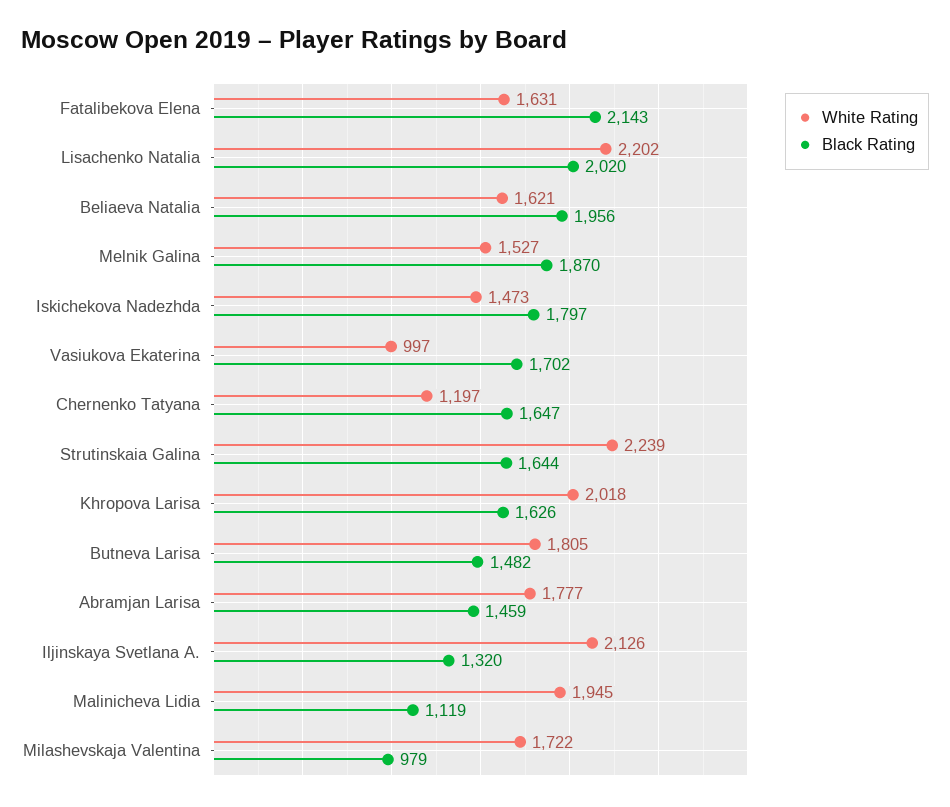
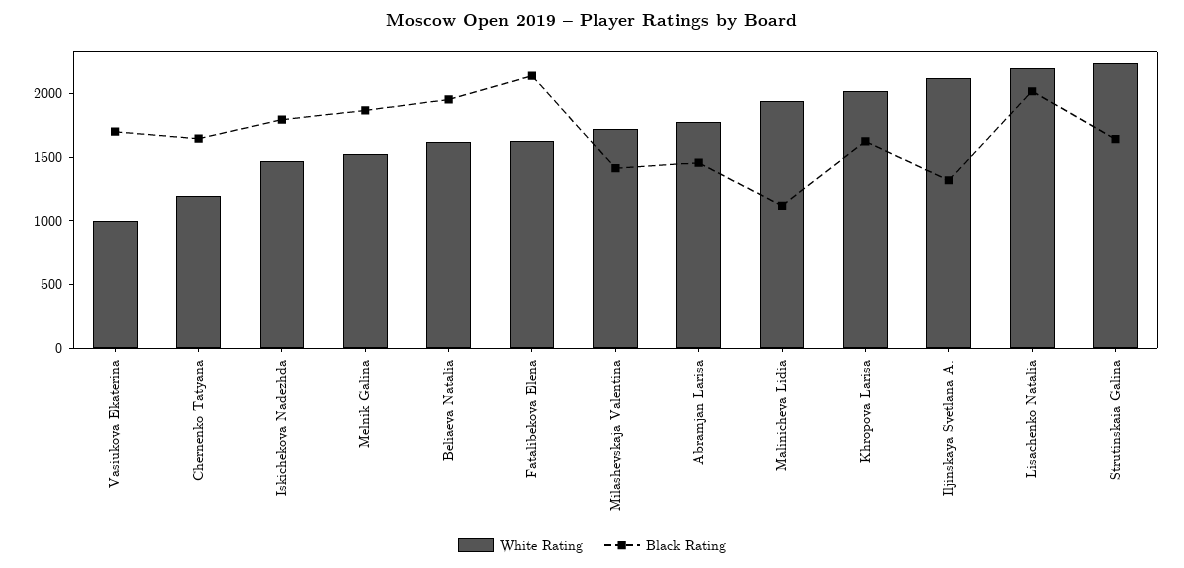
White Rating, Butneva Larisa: 1805 -> none
Black Rating, Butneva Larisa: 1482 -> none
Black Rating, Milashevskaja Valentina: 979 -> 1400

